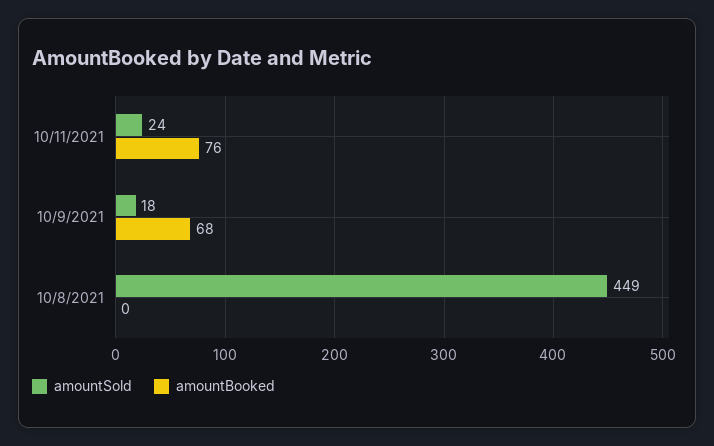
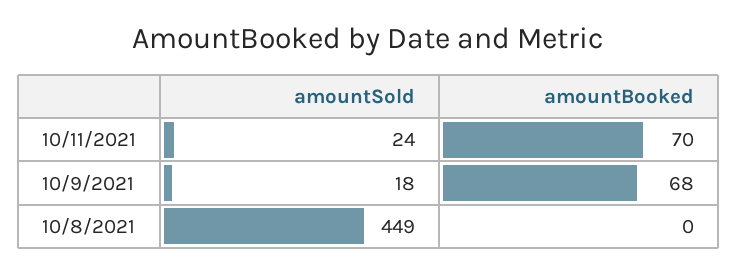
amountBooked, 10/11/2021: 76 -> 70

